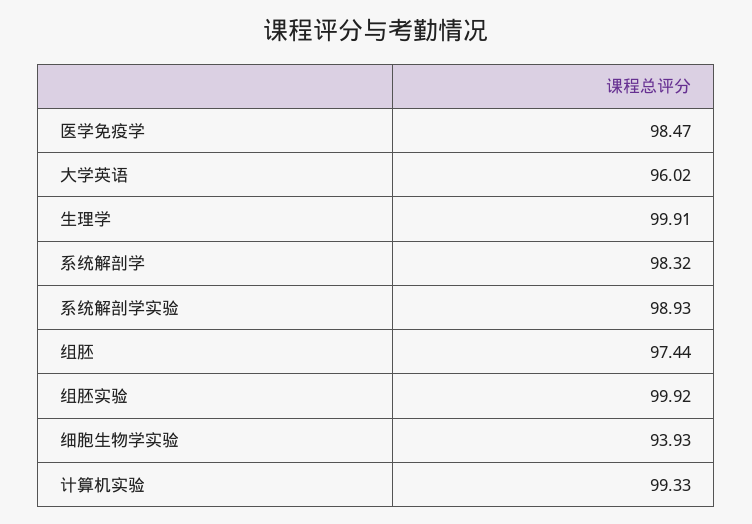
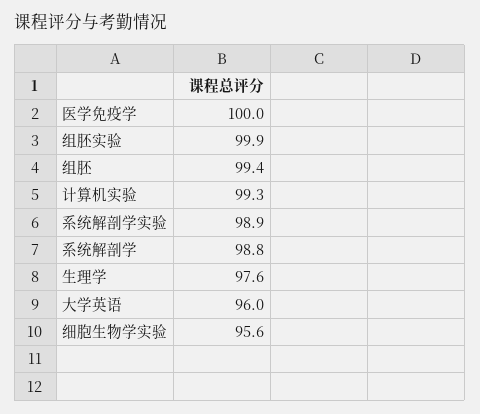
医学免疫学: 98.47 -> 100
生理学: 99.91 -> 97.6
系统解剖学: 98.32 -> 98.8
组胚: 97.44 -> 99.4
细胞生物学实验: 93.93 -> 95.6

